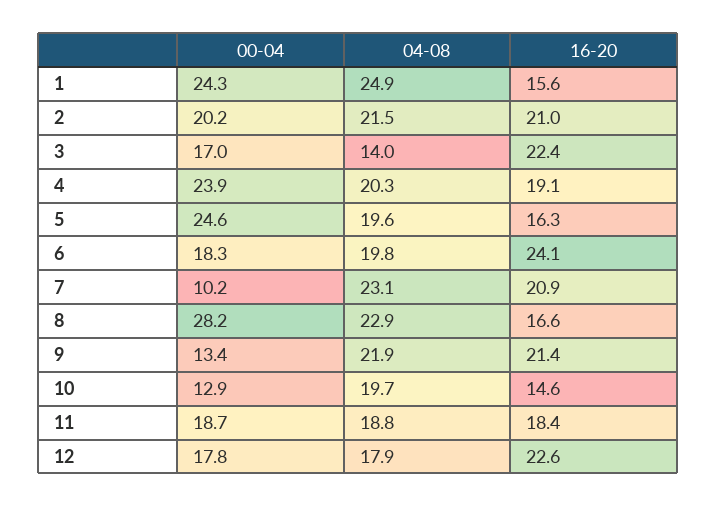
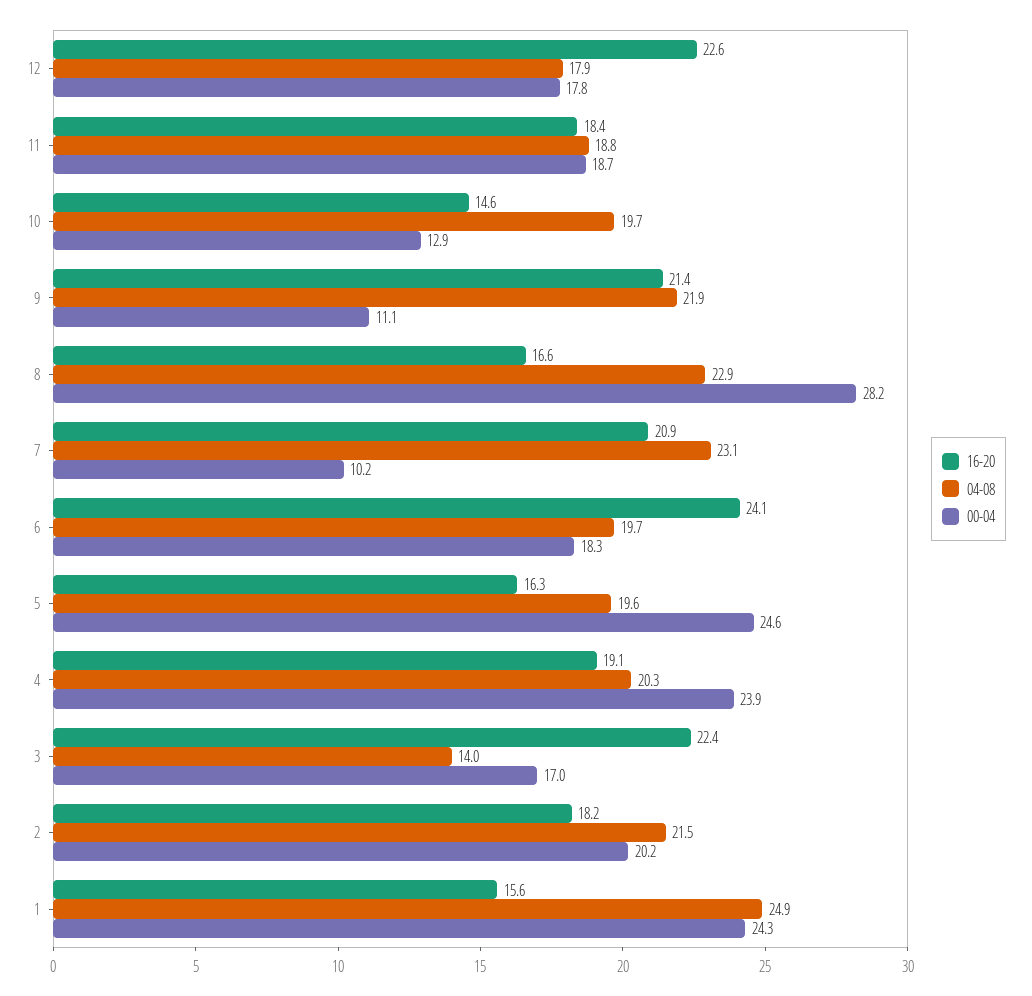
16-20, 2: 21 -> 18.2
04-08, 6: 19.8 -> 19.7
00-04, 9: 13.4 -> 11.1

